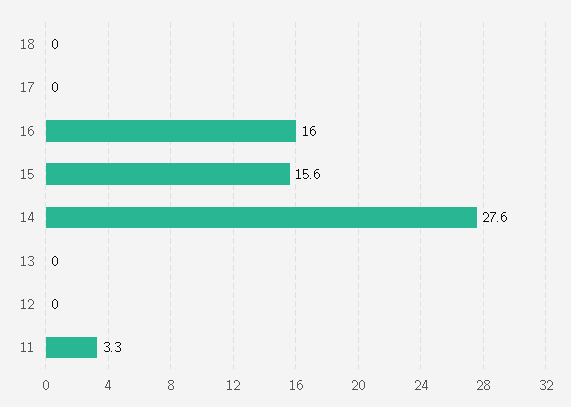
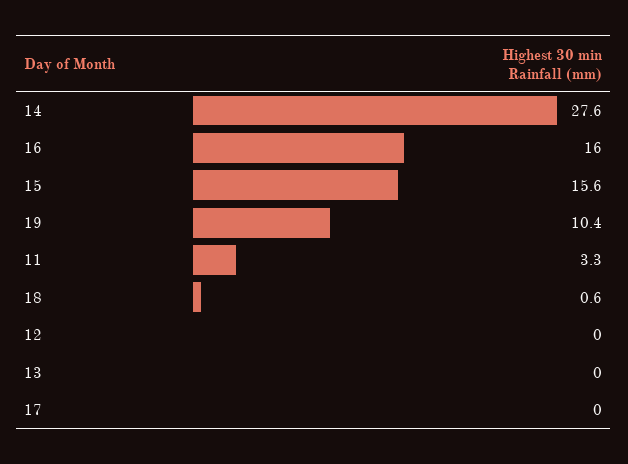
18: 0 -> 0.6
19: none -> 10.4

